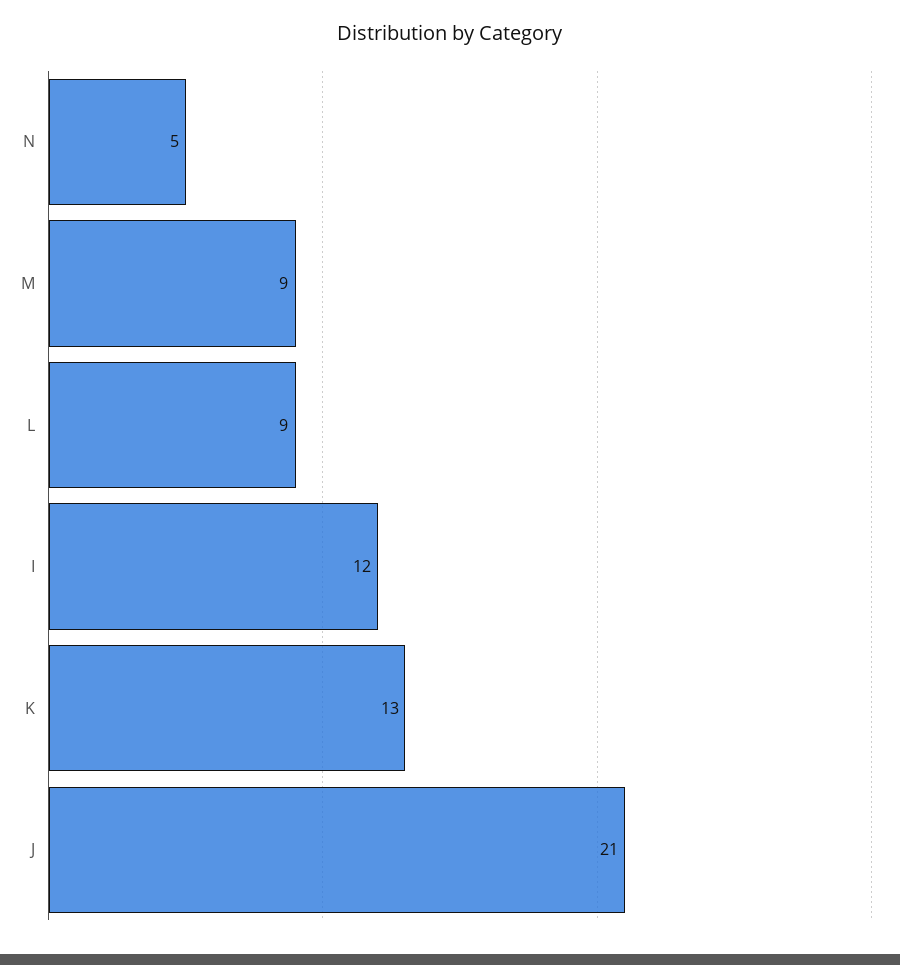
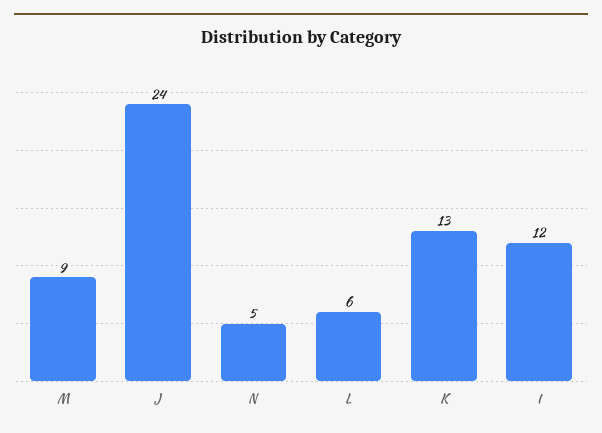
L: 9 -> 6
J: 21 -> 24

